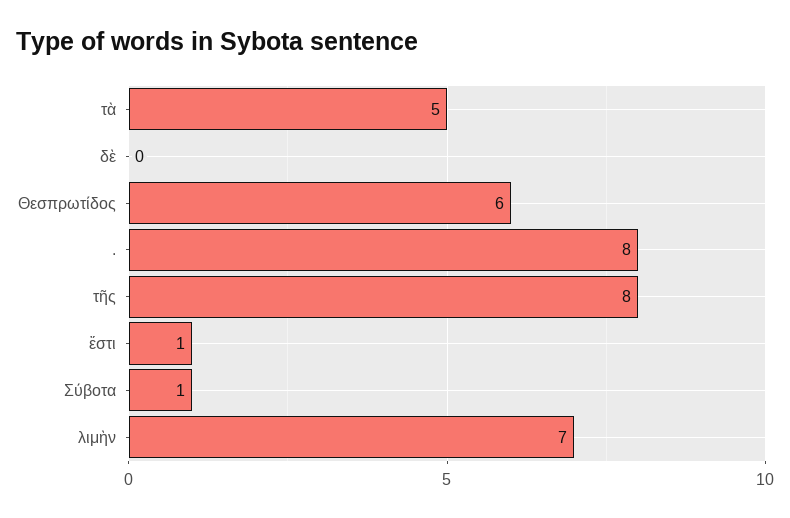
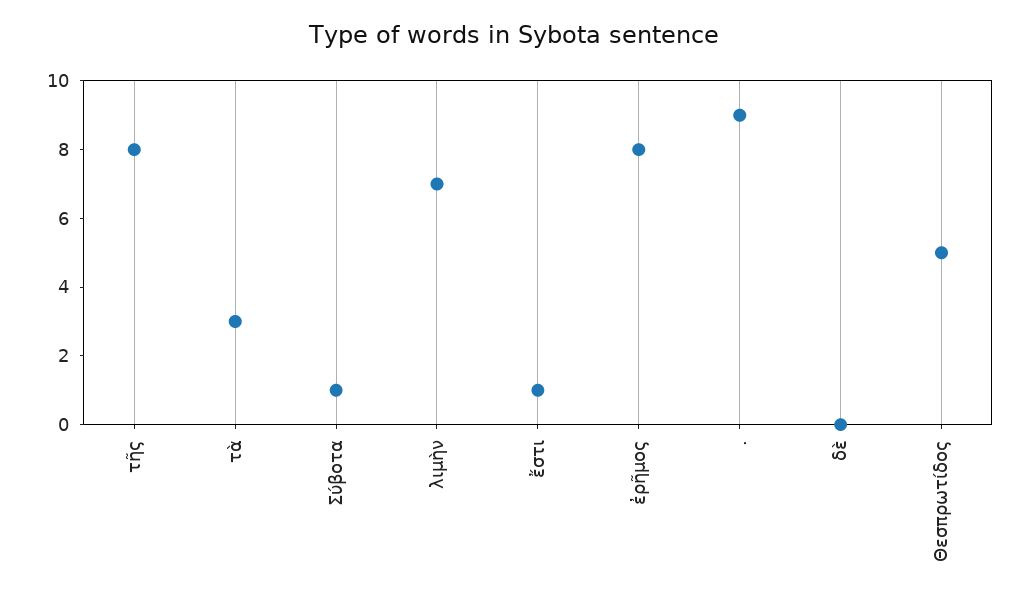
τὰ: 5 -> 3
Θεσπρωτίδος: 6 -> 5
.: 8 -> 9
ἐρῆμος: none -> 8

